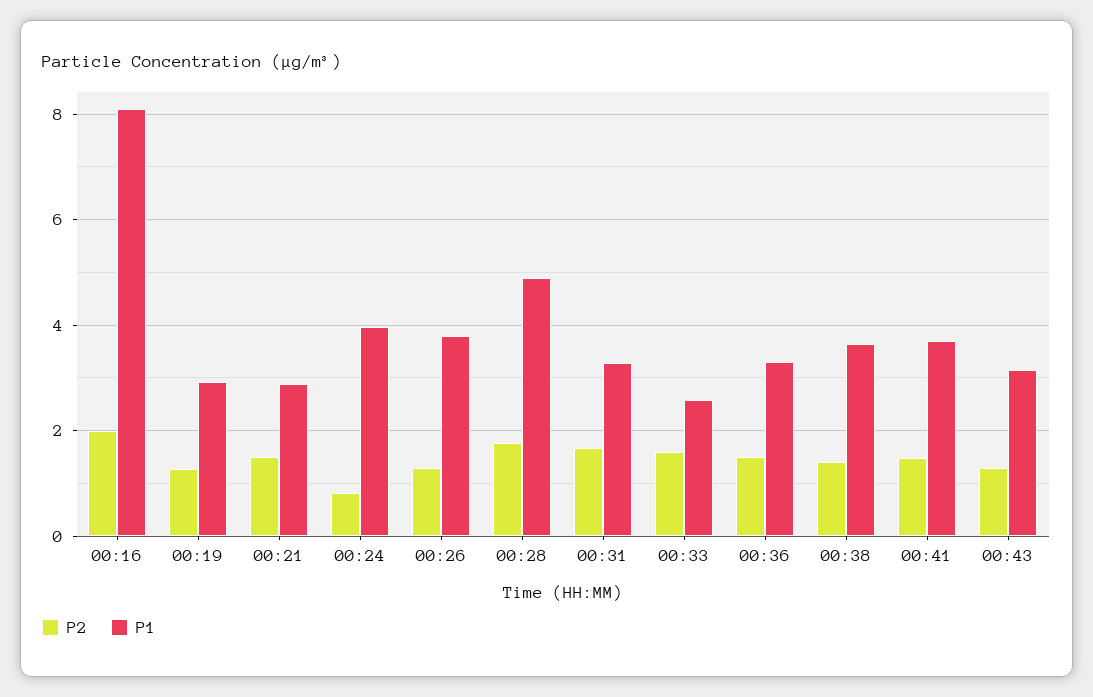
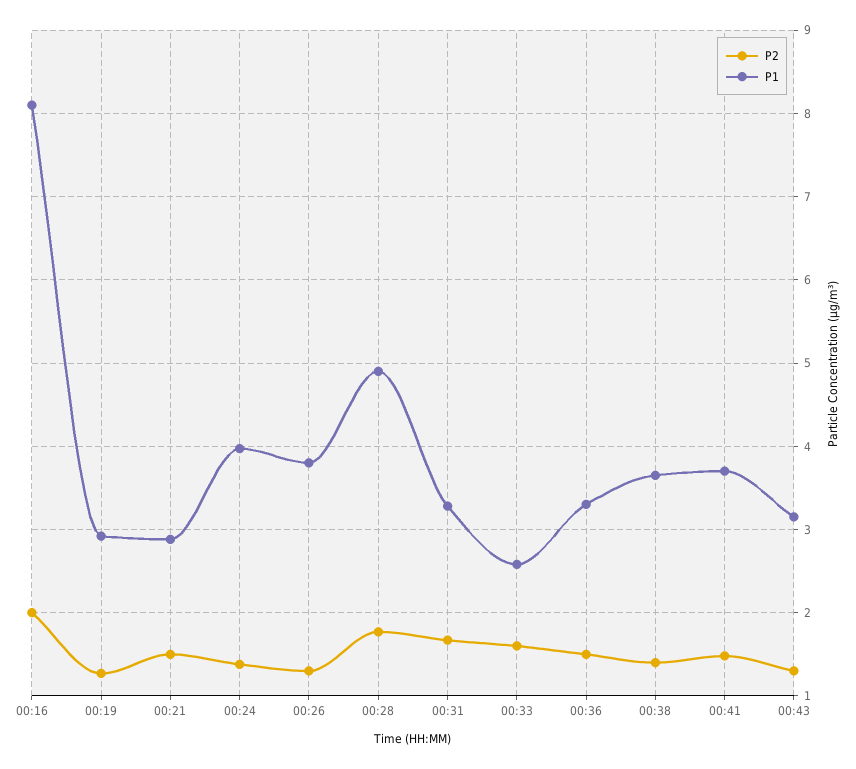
P2, 00:24: 0.8 -> 1.4

